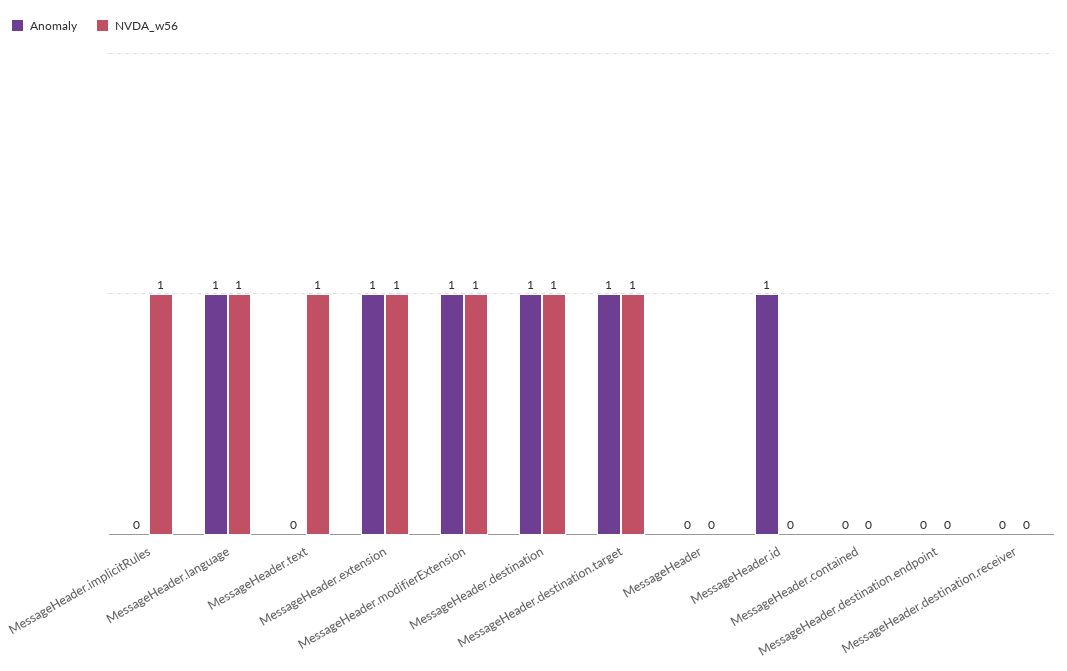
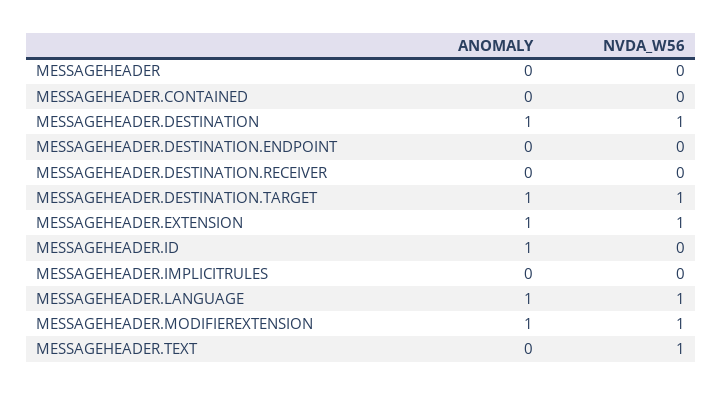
NVDA_w56, MessageHeader.implicitRules: 1 -> 0

